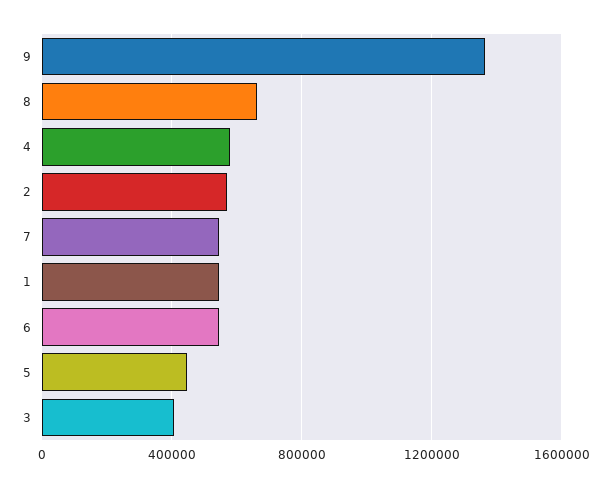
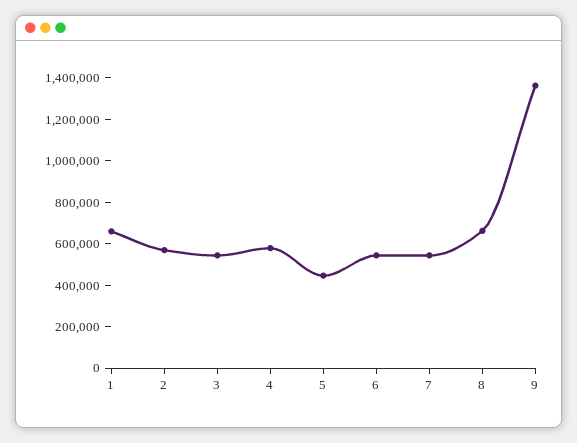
1: 550000 -> 650000
3: 400000 -> 550000

